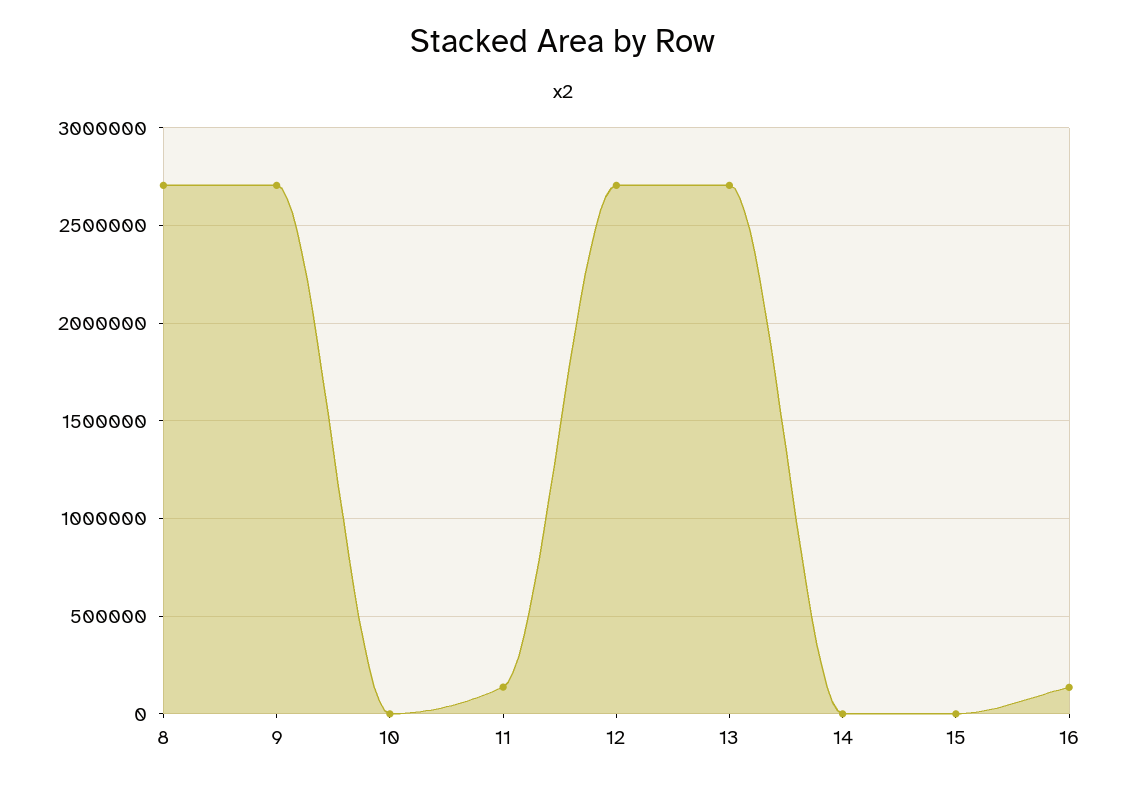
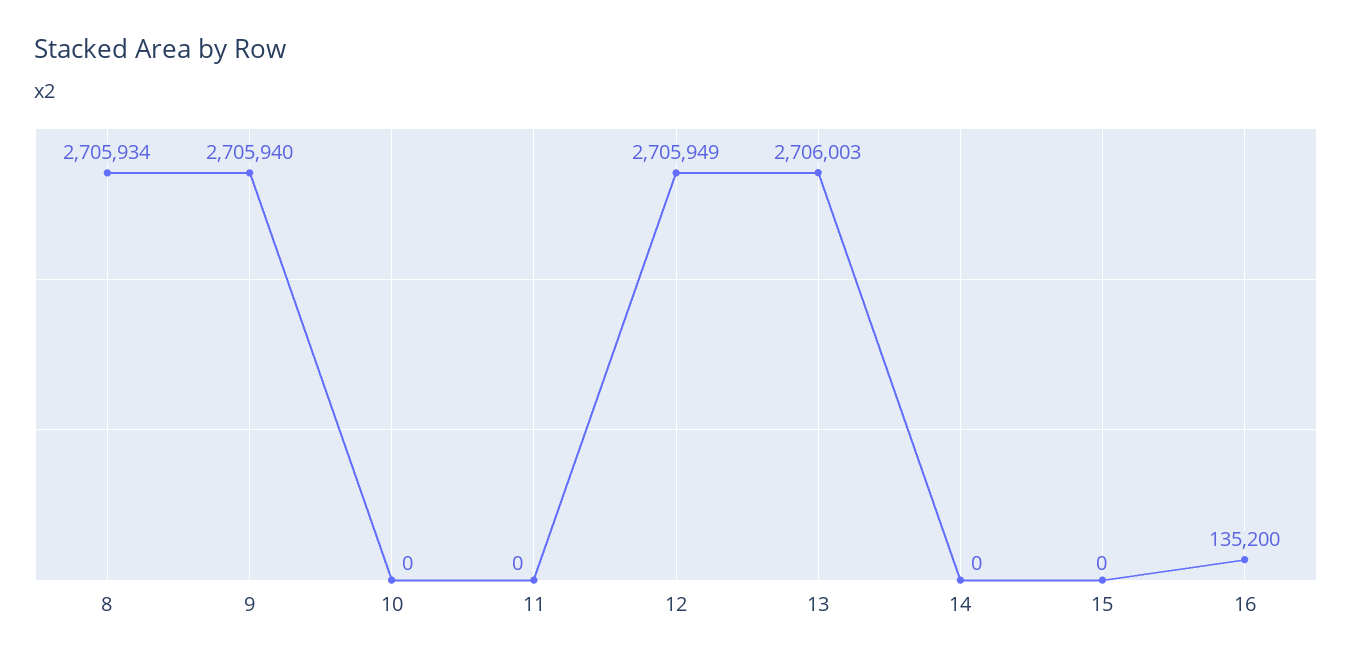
11: 150000 -> 0

